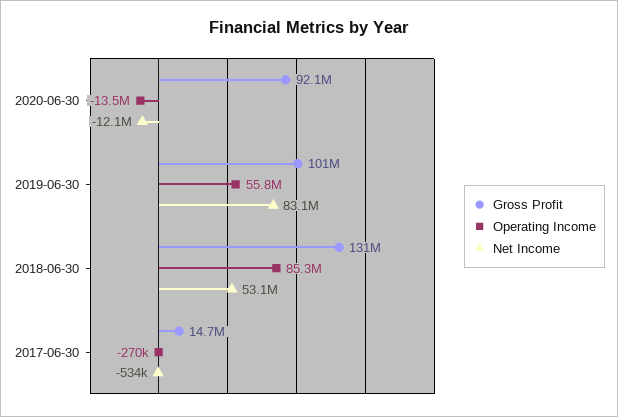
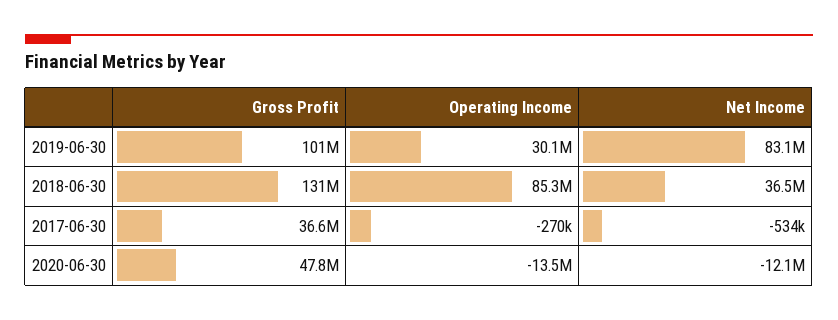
Gross Profit, 2020-06-30: 92100000 -> 47800000
Operating Income, 2019-06-30: 55800000 -> 30100000
Net Income, 2018-06-30: 53100000 -> 36500000
Gross Profit, 2017-06-30: 14700000 -> 36600000

